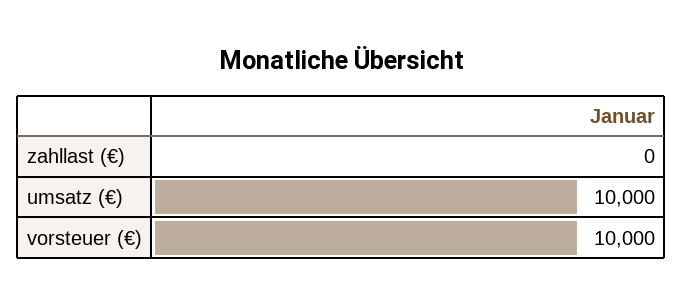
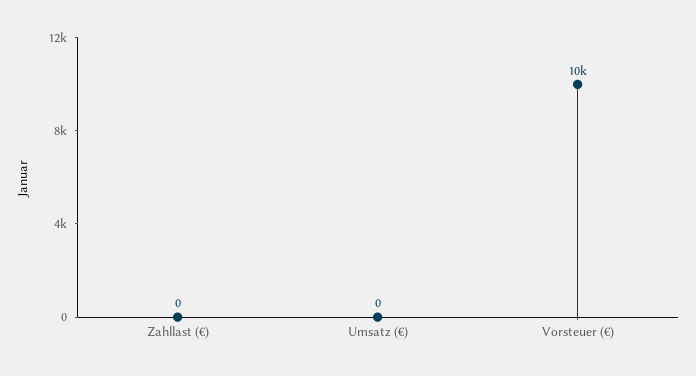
umsatz (€): 10000 -> 0

